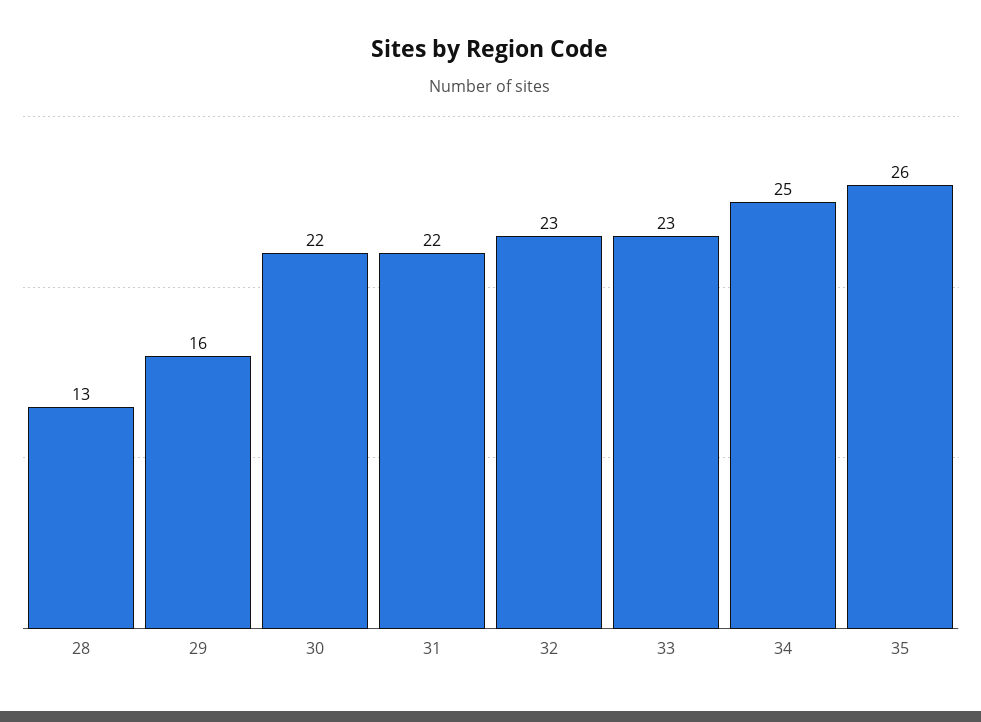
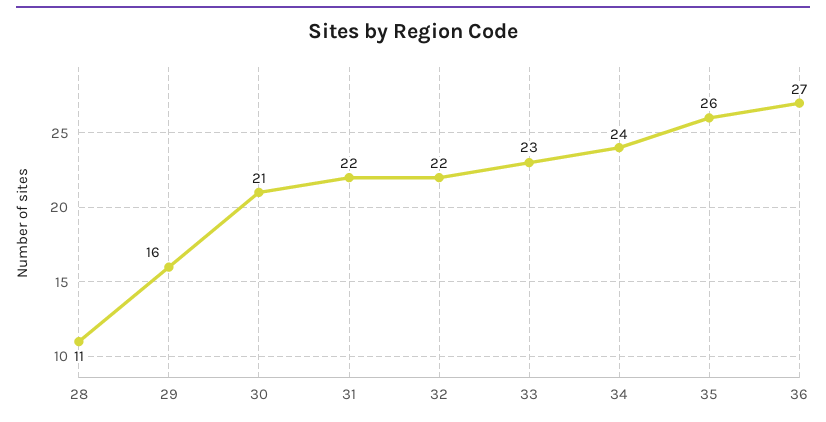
28: 13 -> 11
30: 22 -> 21
32: 23 -> 22
34: 25 -> 24
36: none -> 27

